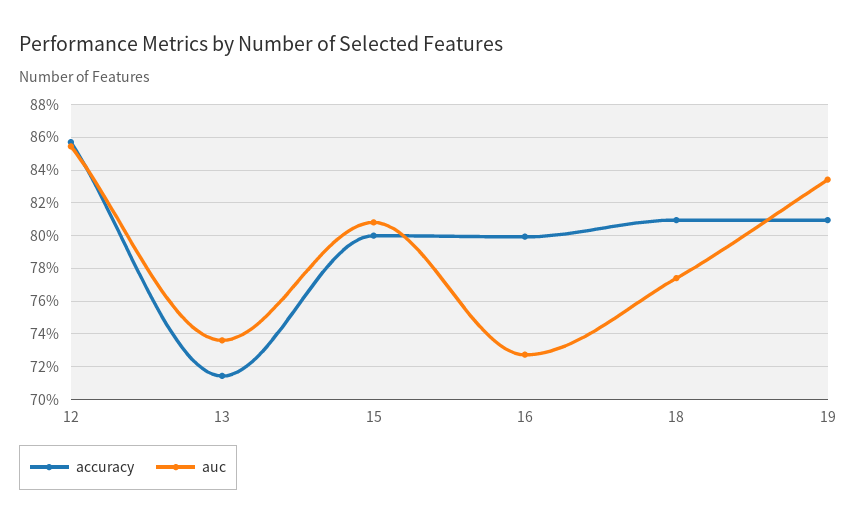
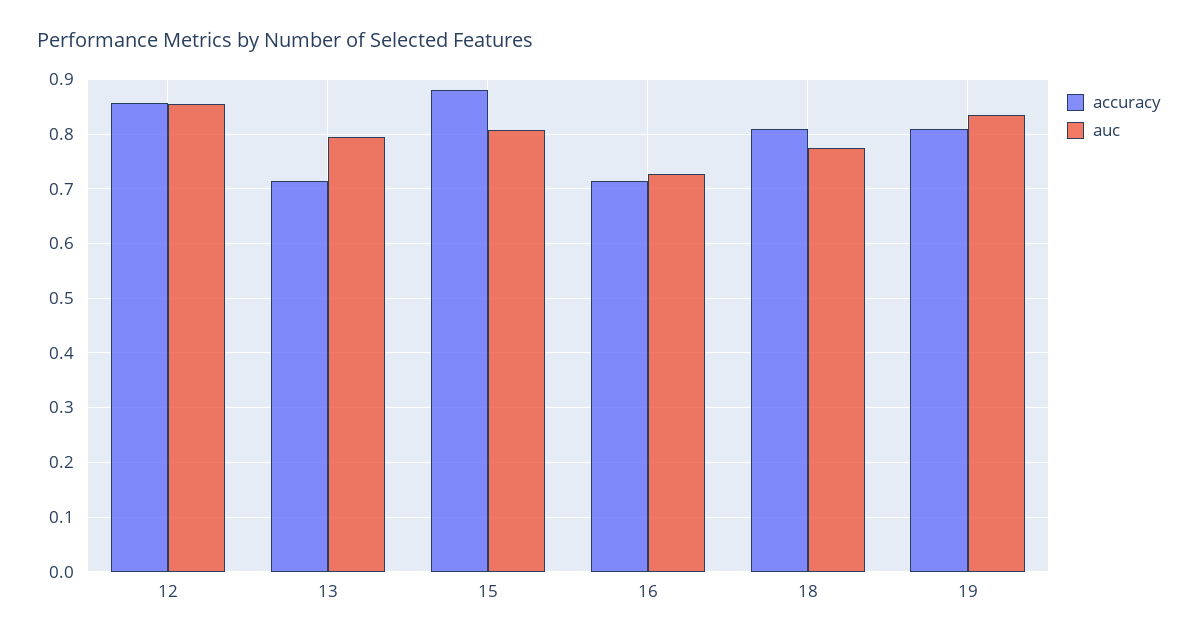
auc, 13: 0.735 -> 0.8
accuracy, 15: 0.8 -> 0.88
accuracy, 16: 0.8 -> 0.72

